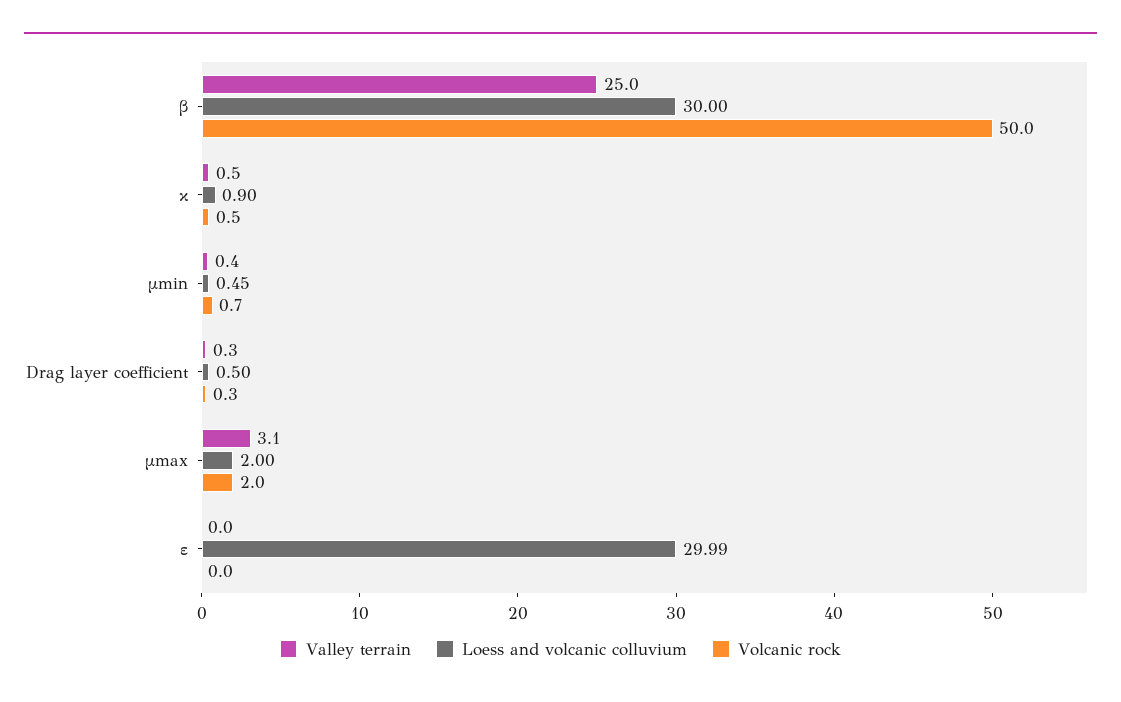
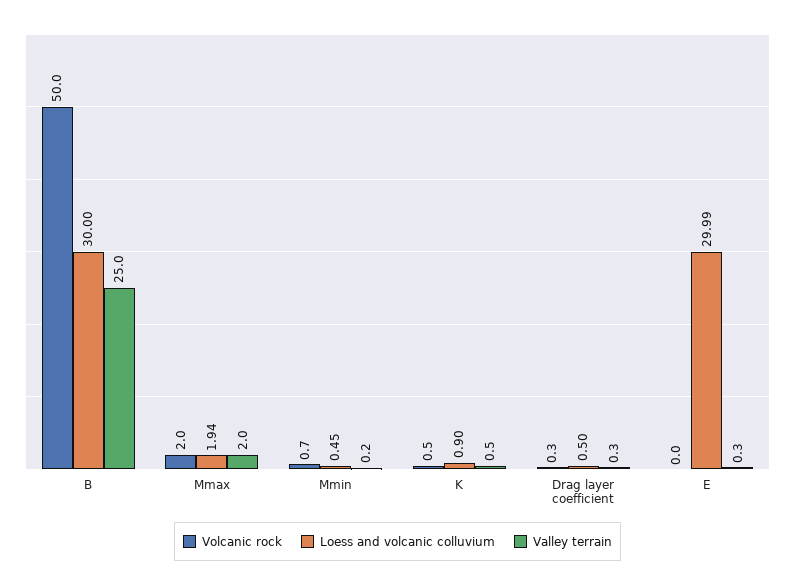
Valley terrain, μmin: 0.4 -> 0.2
Valley terrain, μmax: 3.1 -> 2
Loess and volcanic colluvium, μmax: 2 -> 1.94
Valley terrain, ε: 0 -> 0.3

